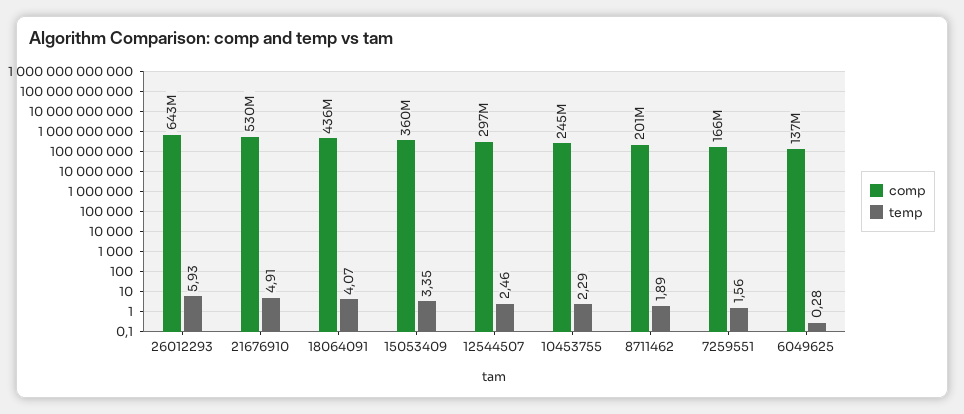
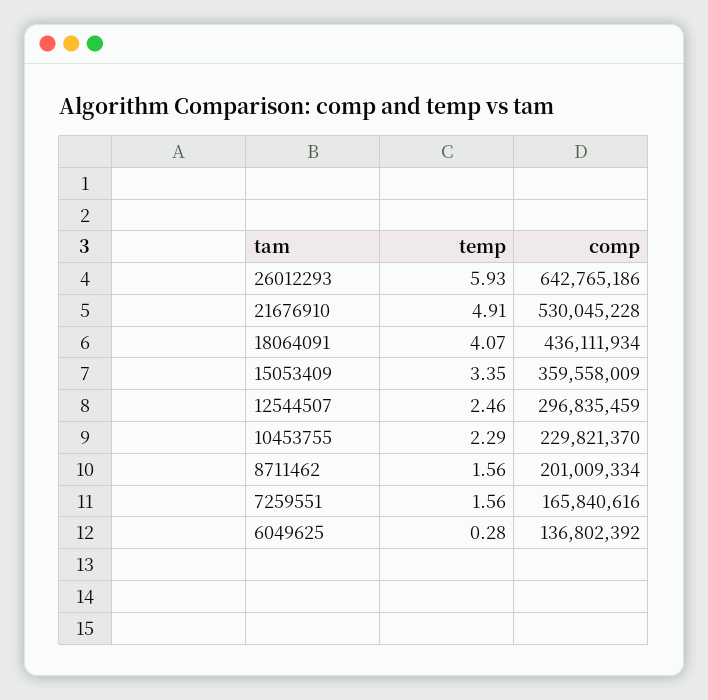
comp, 10453755: 245000000 -> 229821370
temp, 8711462: 1.89 -> 1.56

